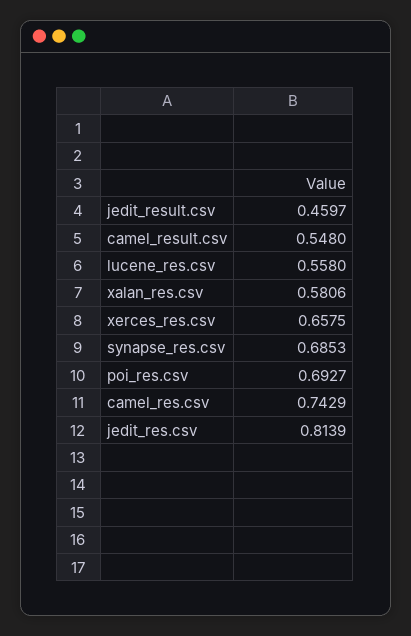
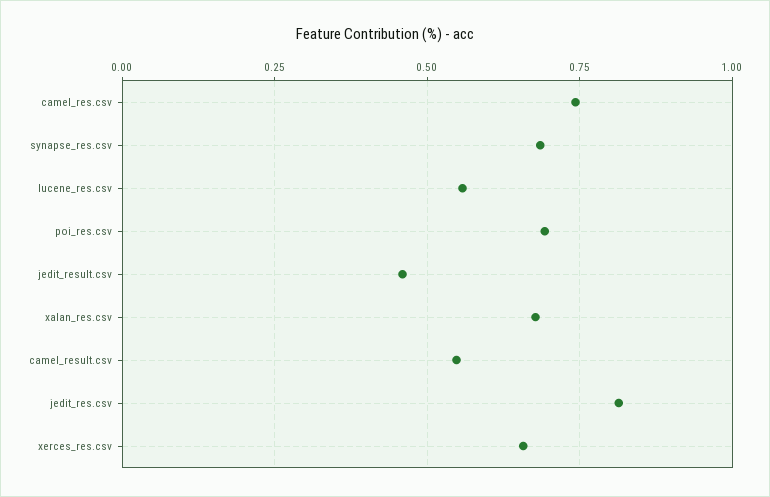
xalan_res.csv: 0.5806 -> 0.675

